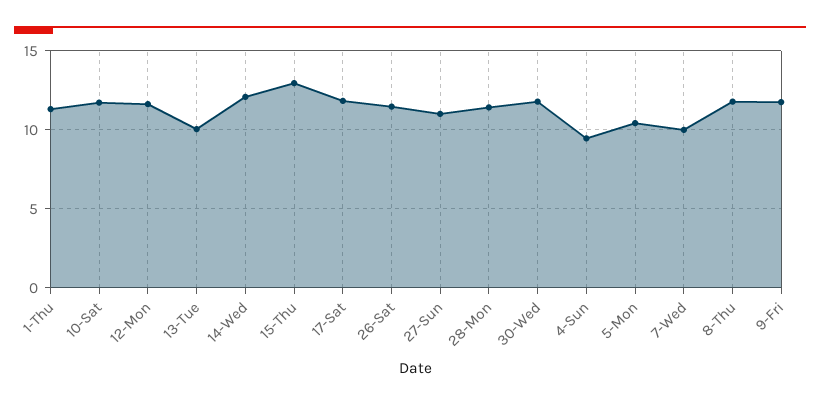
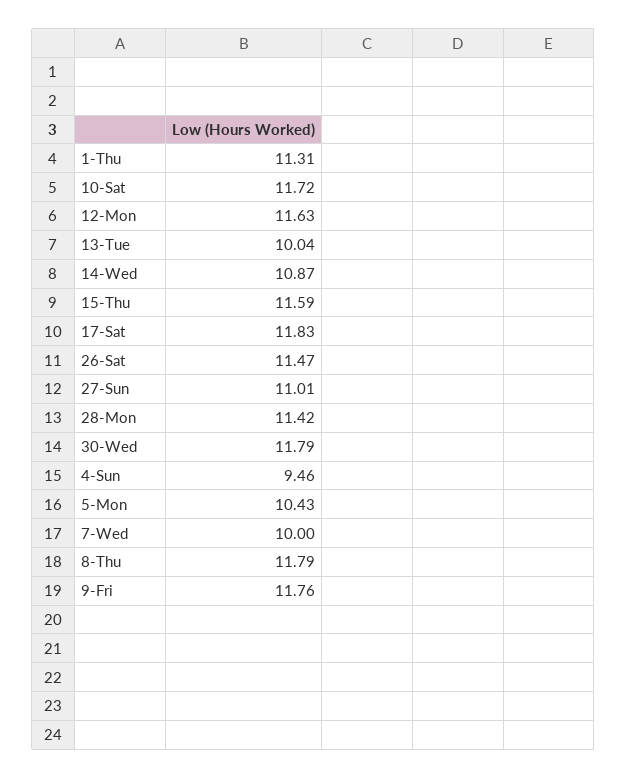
14-Wed: 12 -> 10.87
15-Thu: 13 -> 11.59

